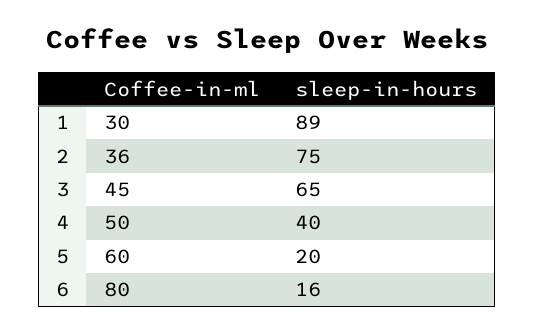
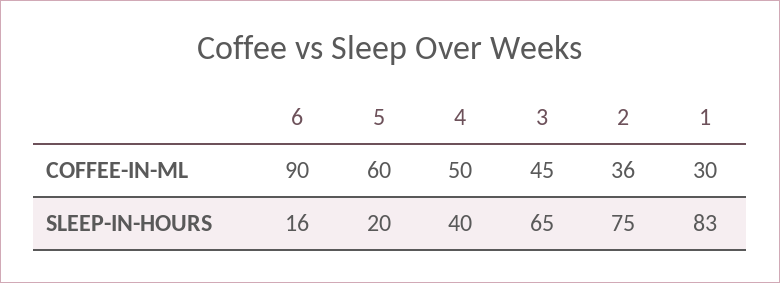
sleep-in-hours, 1: 89 -> 83
Coffee-in-ml, 6: 80 -> 90

